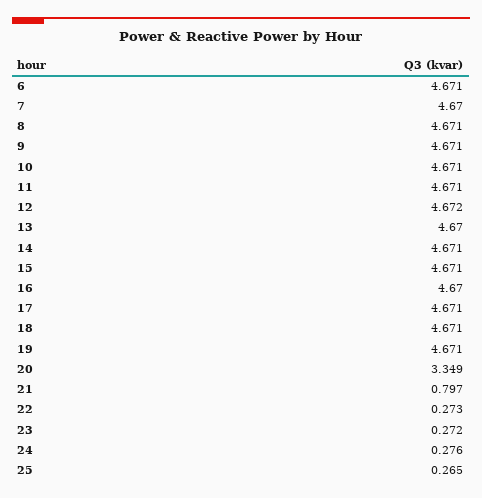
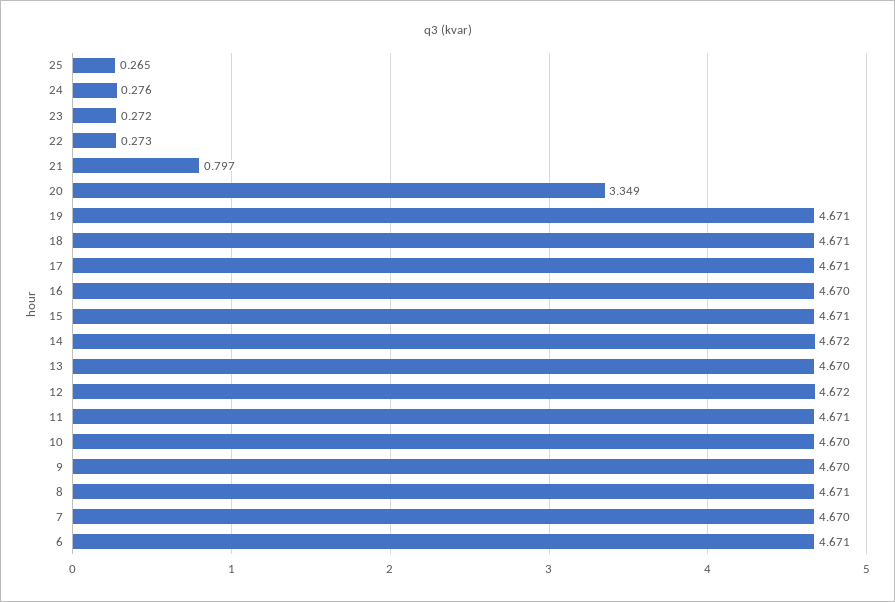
9: 4.671 -> 4.67
10: 4.671 -> 4.67
14: 4.671 -> 4.672

